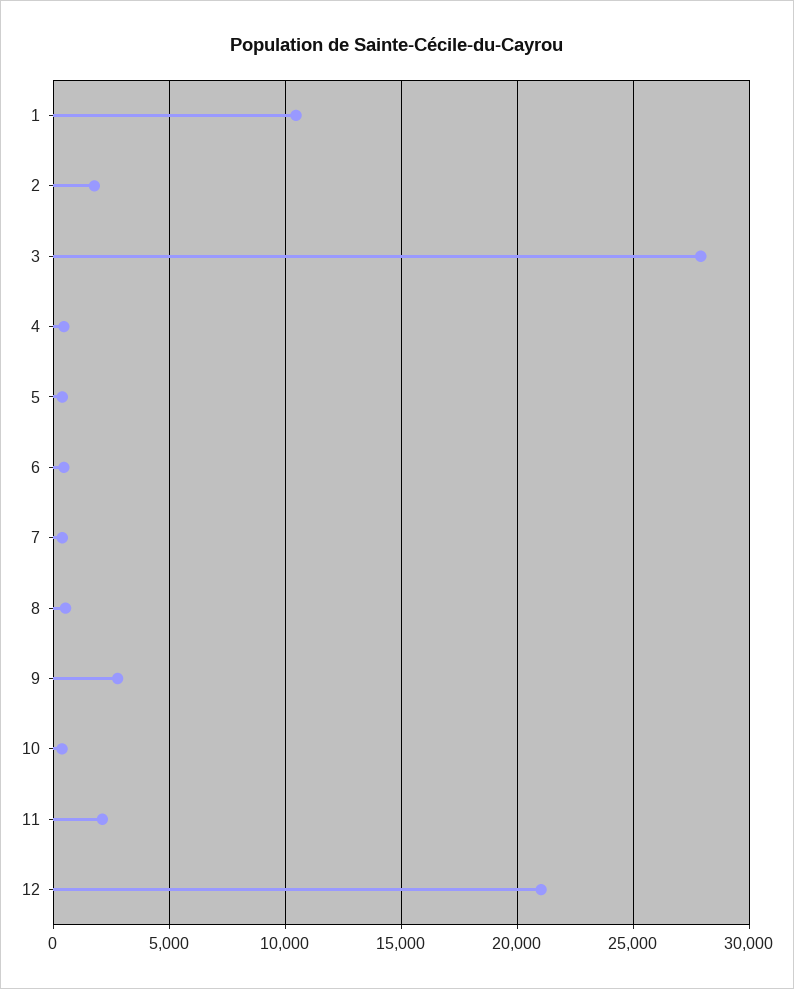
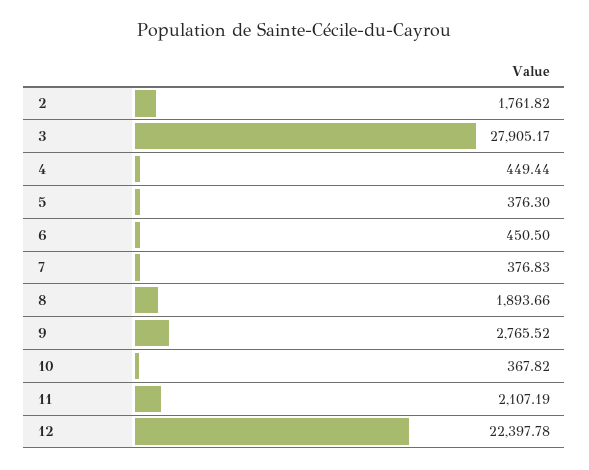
1: 10500 -> none
8: 500 -> 1893.66
12: 21000 -> 22397.78

